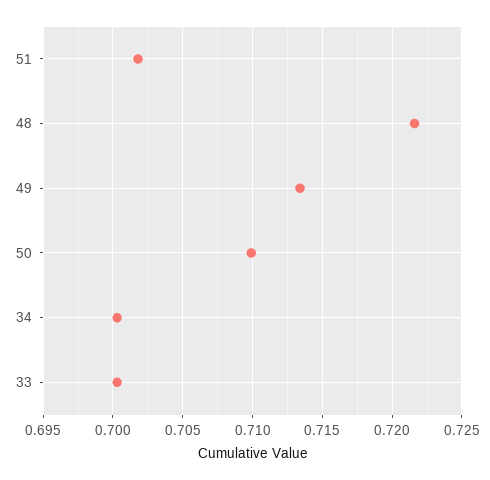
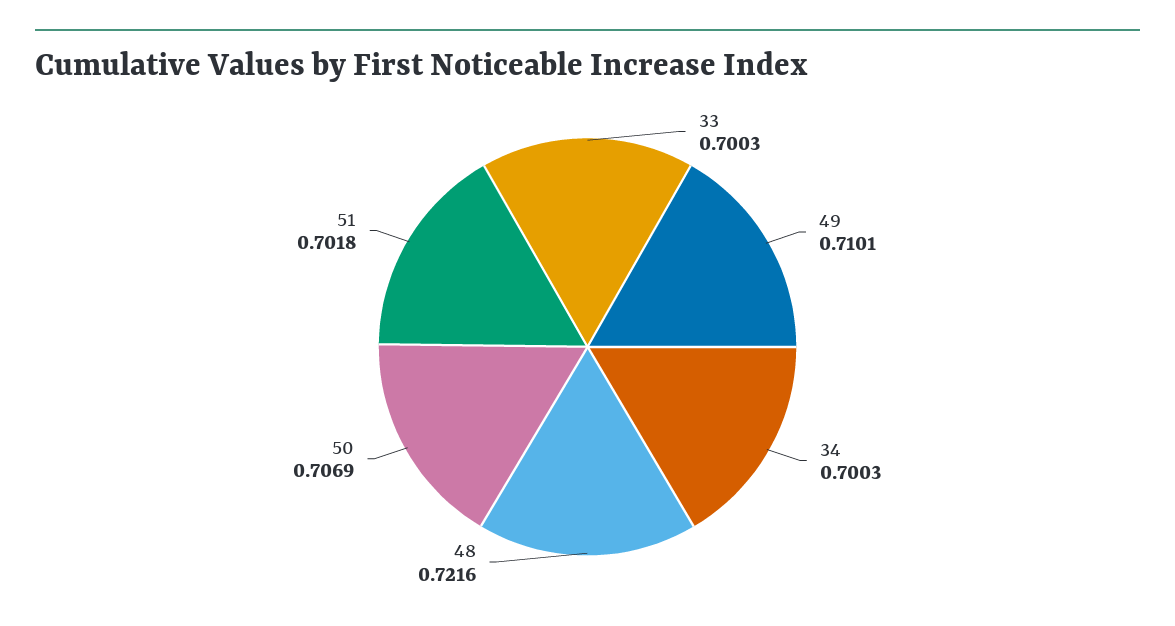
49: 0.7135 -> 0.7101
50: 0.71 -> 0.7069

